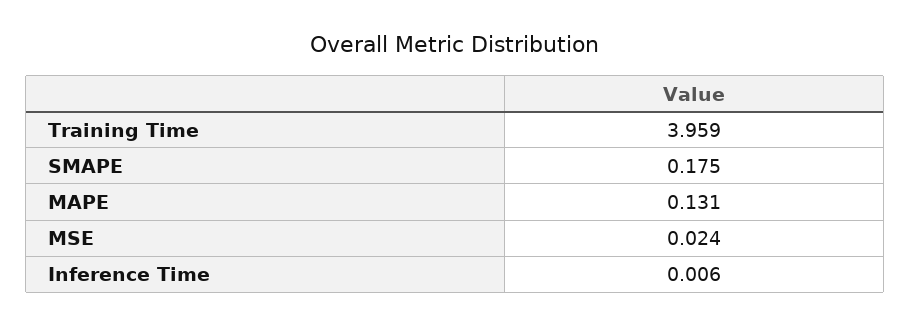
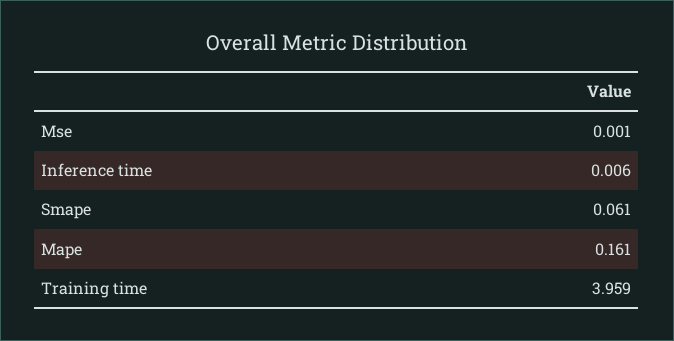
SMAPE: 0.175 -> 0.061
MAPE: 0.131 -> 0.161
MSE: 0.024 -> 0.001

